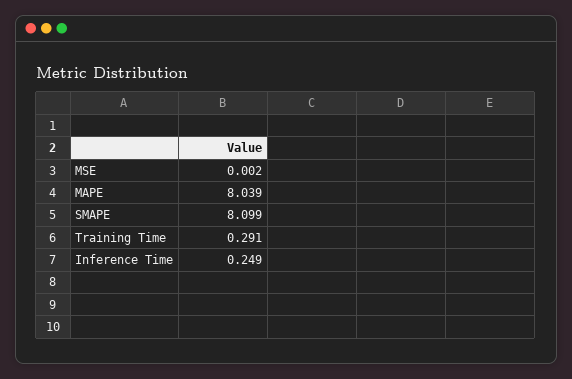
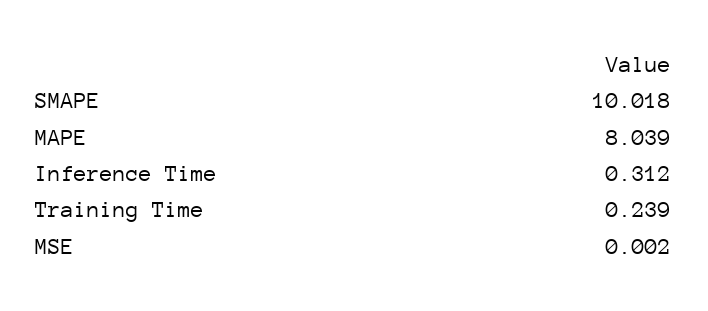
SMAPE: 8.099 -> 10.018
Training Time: 0.291 -> 0.239
Inference Time: 0.249 -> 0.312

